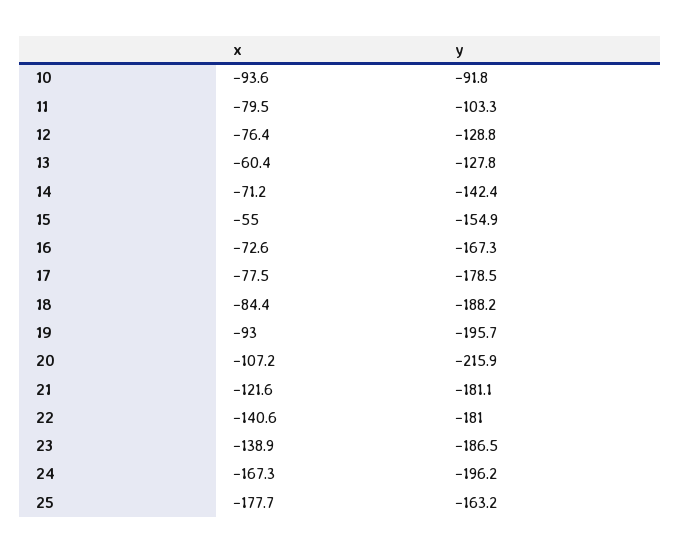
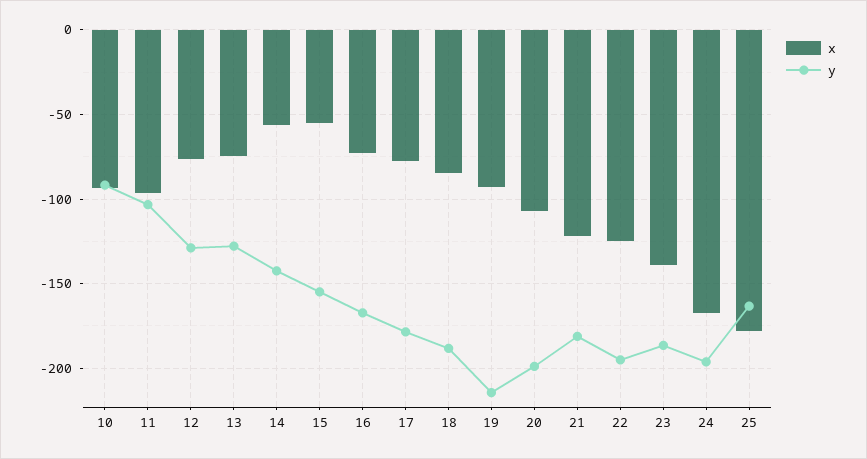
x, 11: -79.5 -> -95
x, 13: -60.4 -> -75
x, 14: -71.2 -> -55
y, 19: -195.7 -> -215
y, 20: -215.9 -> -200
x, 22: -140.6 -> -125
y, 22: -181 -> -195

